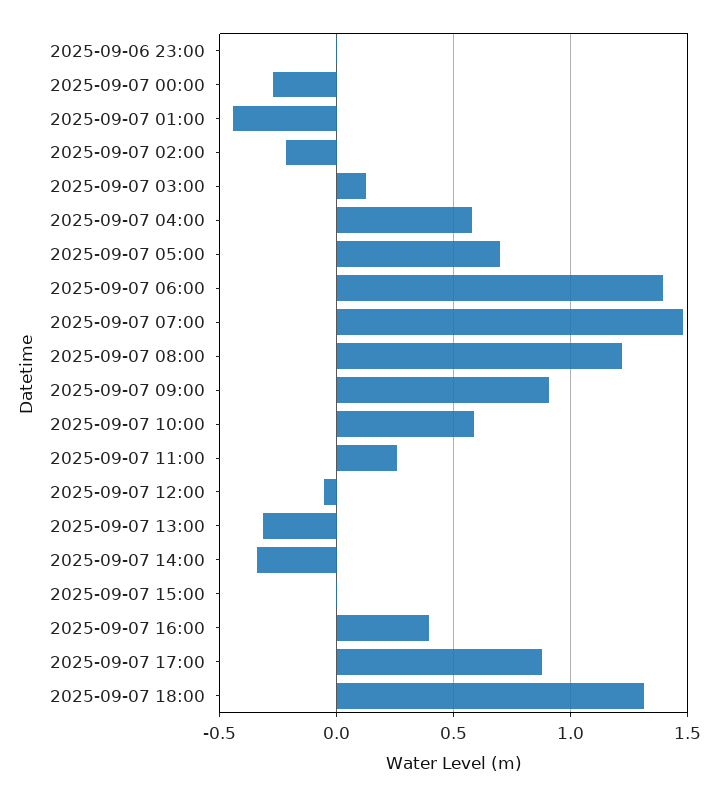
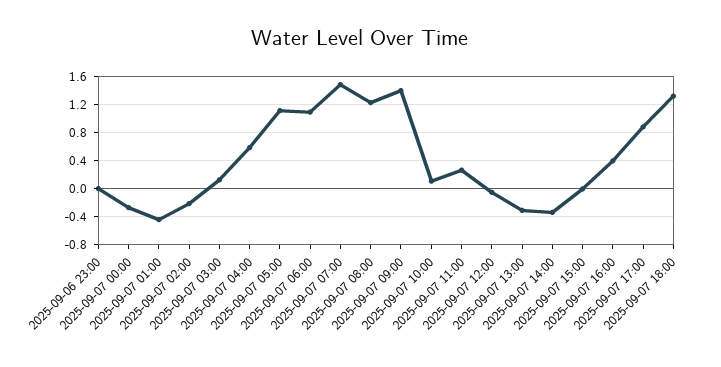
2025-09-07 05:00: 0.7 -> 1.1
2025-09-07 06:00: 1.4 -> 1.1
2025-09-07 09:00: 0.9 -> 1.4
2025-09-07 10:00: 0.6 -> 0.1

